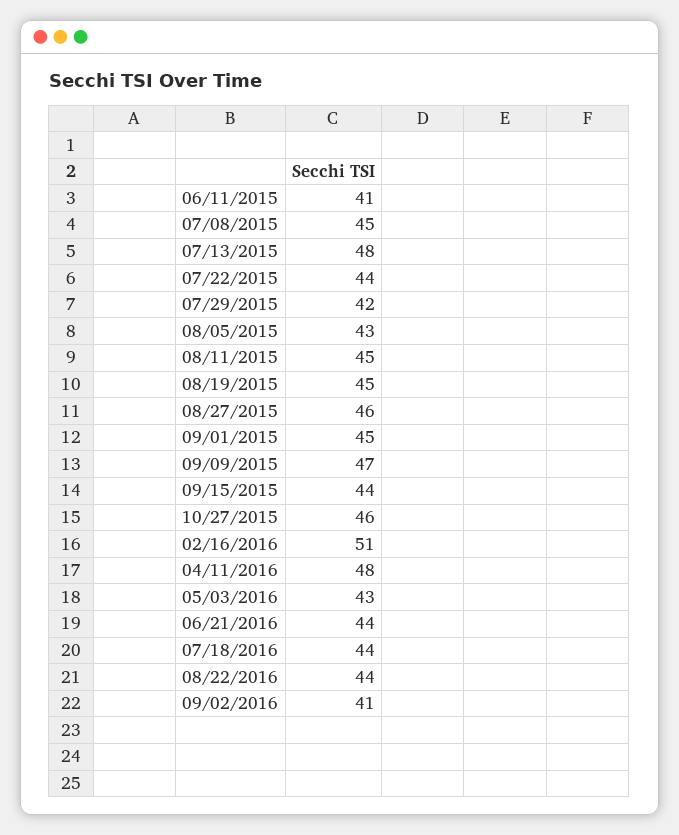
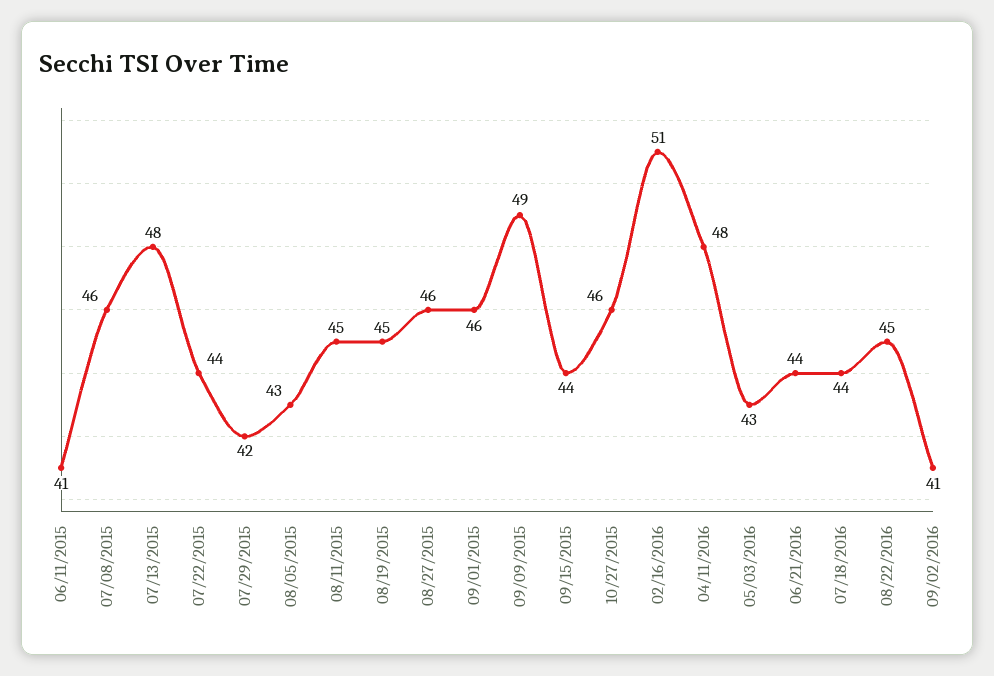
07/08/2015: 45 -> 46
09/01/2015: 45 -> 46
09/09/2015: 47 -> 49
08/22/2016: 44 -> 45

